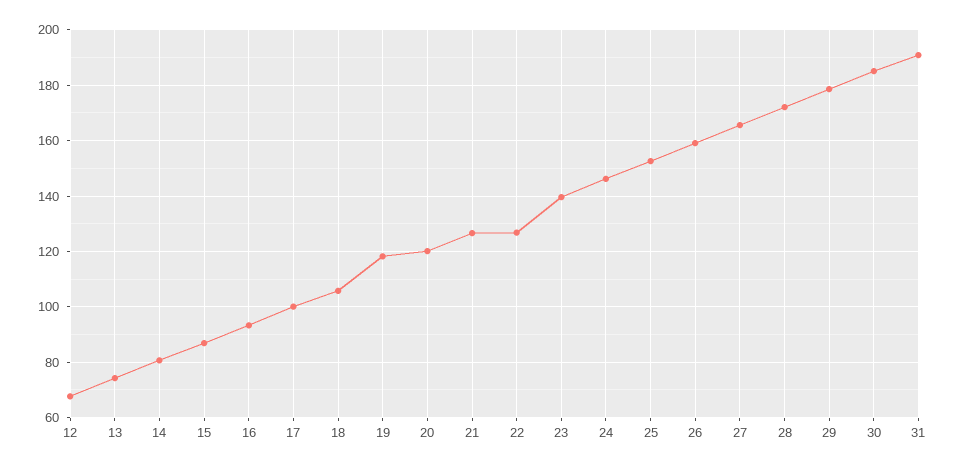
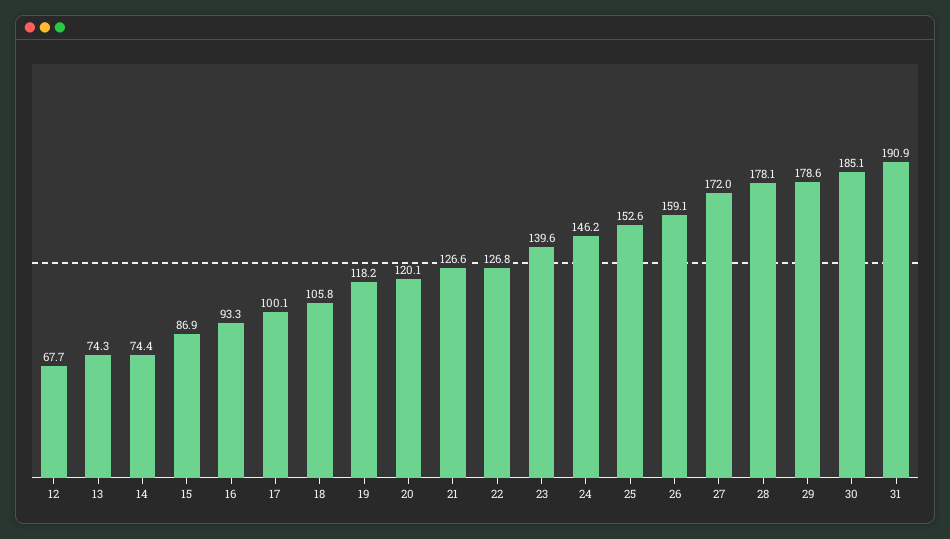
14: 80 -> 74.4
27: 165 -> 172
28: 172.5 -> 178.1

